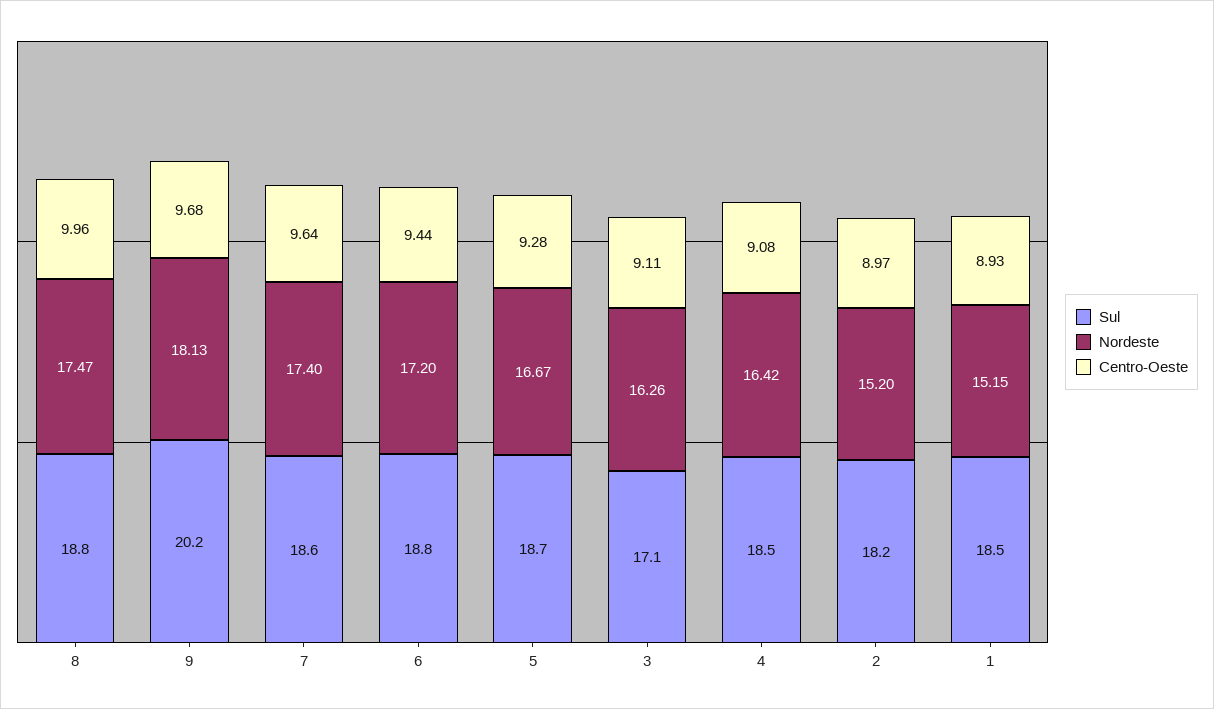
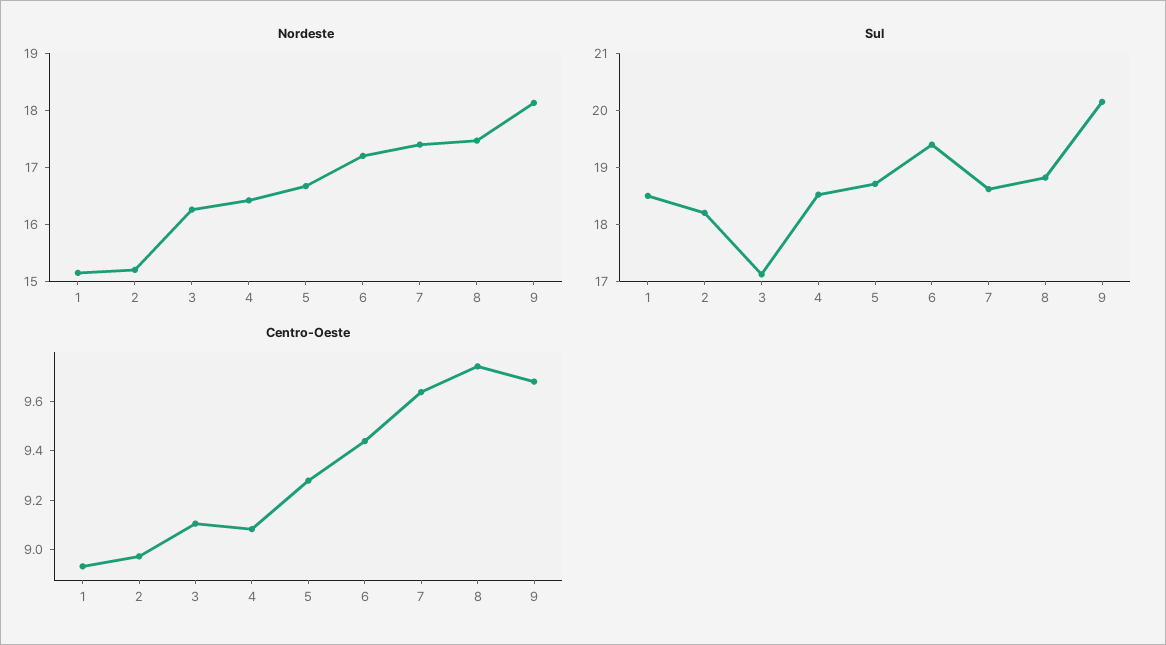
Centro-Oeste, 8: 9.96 -> 9.75
Sul, 6: 18.8 -> 19.4

